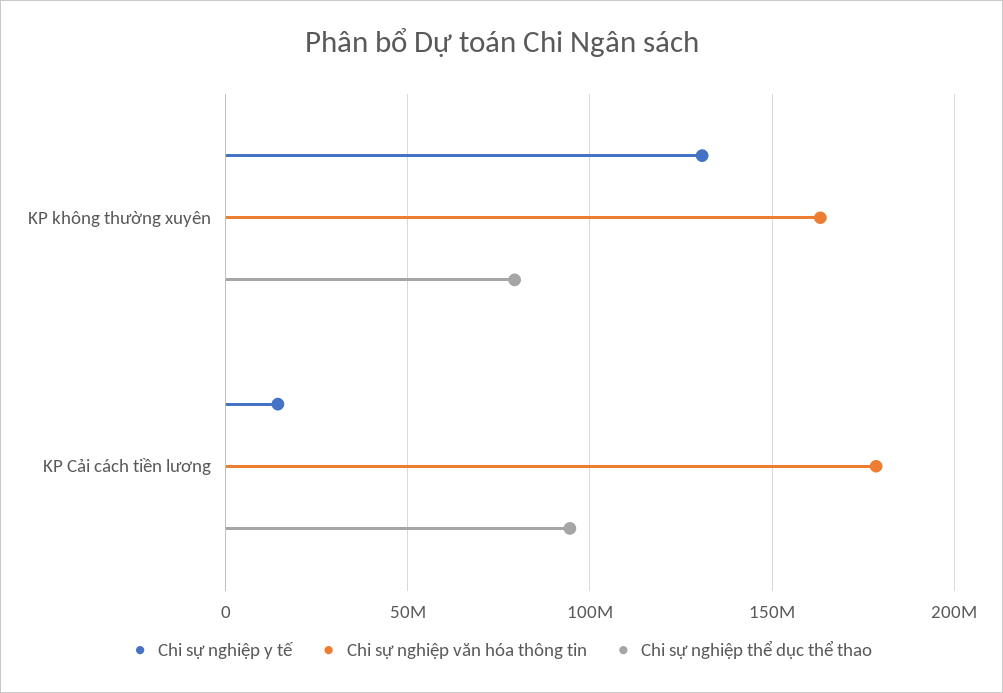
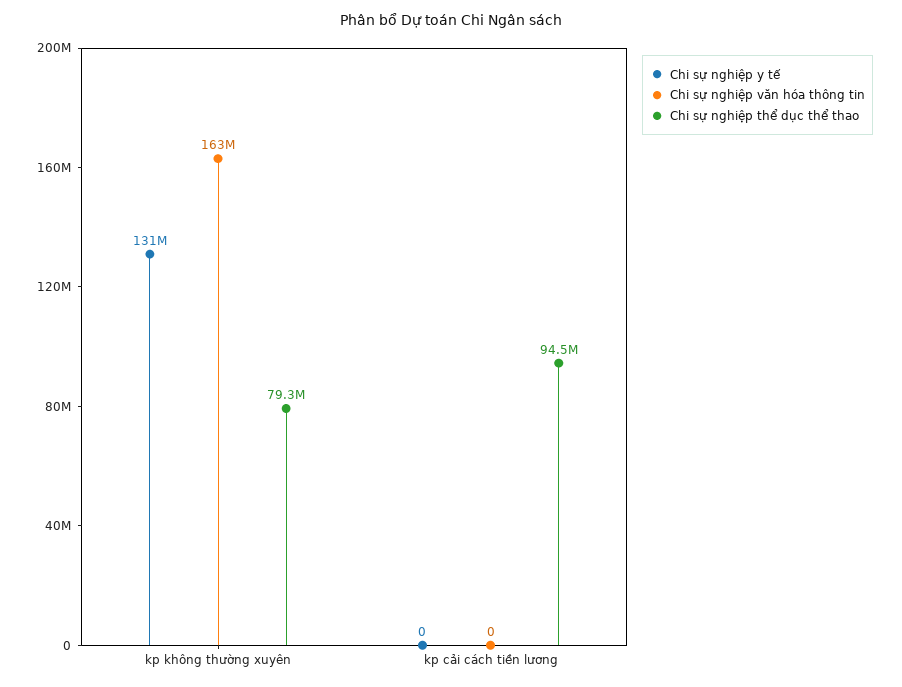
Chi sự nghiệp y tế, KP Cải cách tiền lương: 15000000 -> 0
Chi sự nghiệp văn hóa thông tin, KP Cải cách tiền lương: 180000000 -> 0

